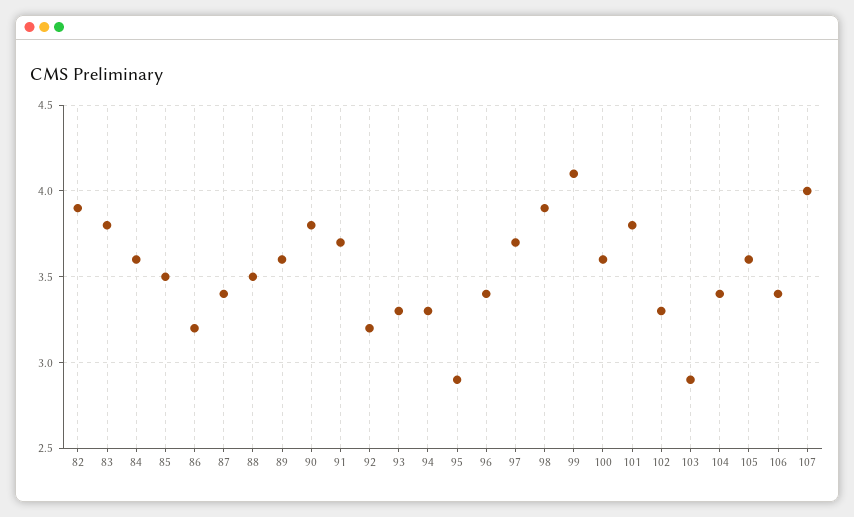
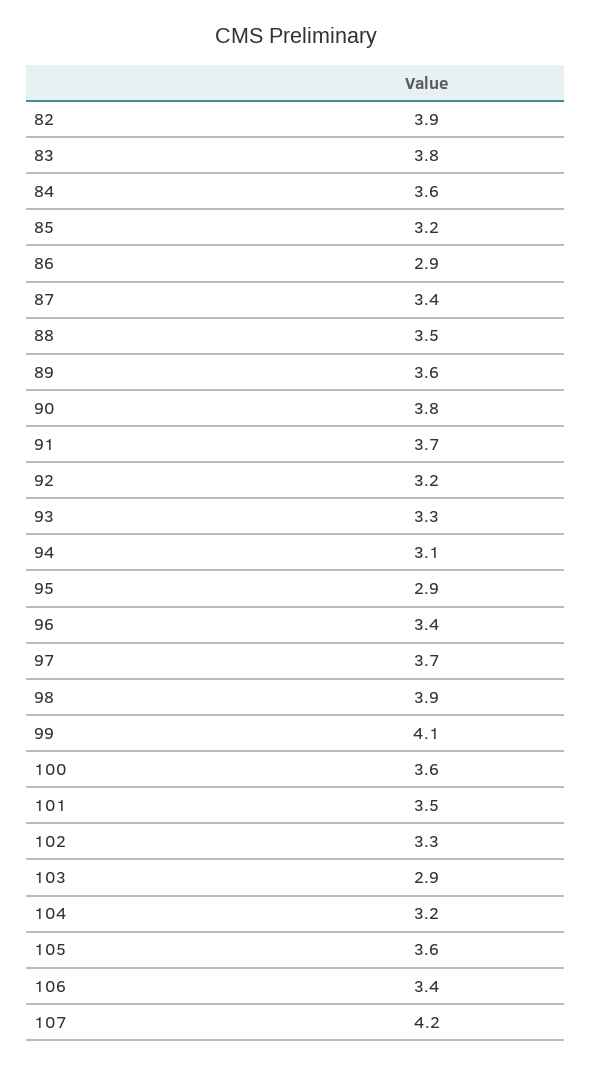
85: 3.5 -> 3.2
86: 3.2 -> 2.9
94: 3.3 -> 3.1
101: 3.8 -> 3.5
104: 3.4 -> 3.2
107: 4 -> 4.2

